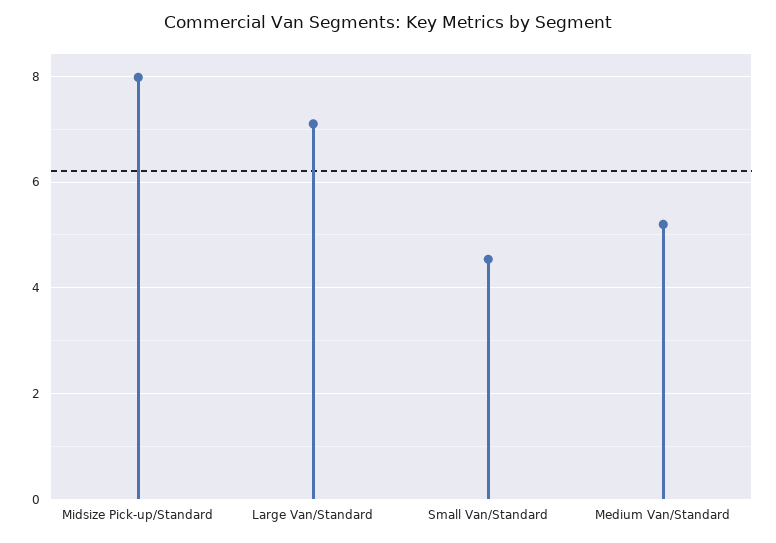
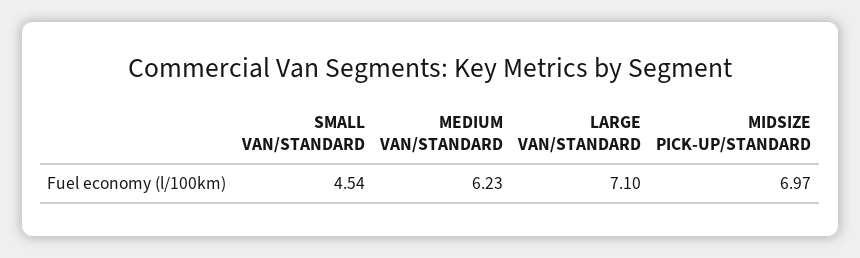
Midsize Pick-up/Standard: 8 -> 6.97
Medium Van/Standard: 5.2 -> 6.23

